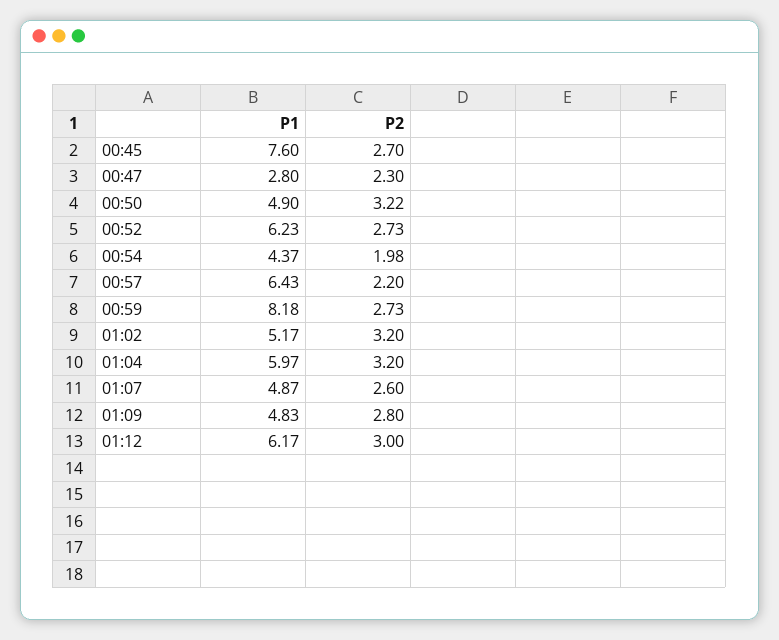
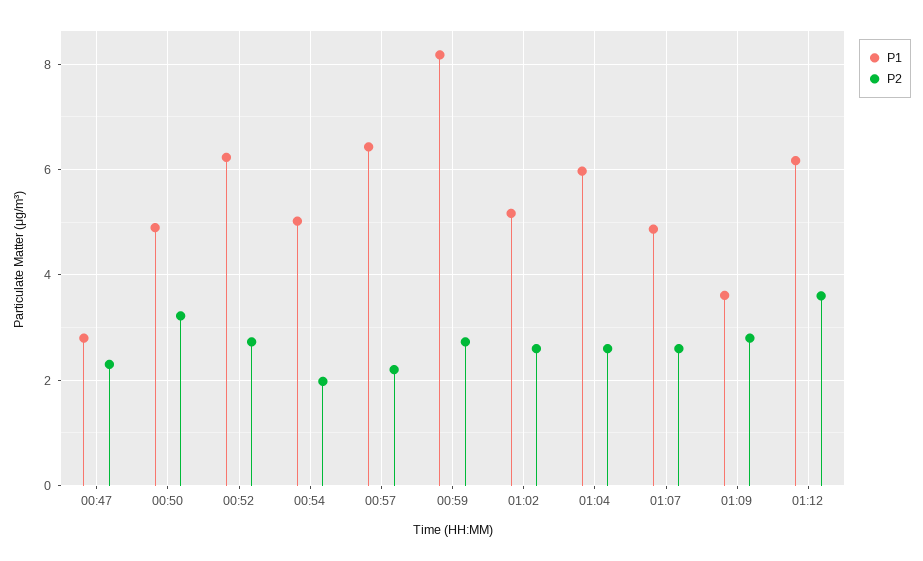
P1, 00:45: 7.6 -> none
P2, 00:45: 2.7 -> none
P1, 00:54: 4.37 -> 5
P2, 01:02: 3.2 -> 2.6
P2, 01:04: 3.2 -> 2.6
P1, 01:09: 4.83 -> 3.6
P2, 01:12: 3 -> 3.6

